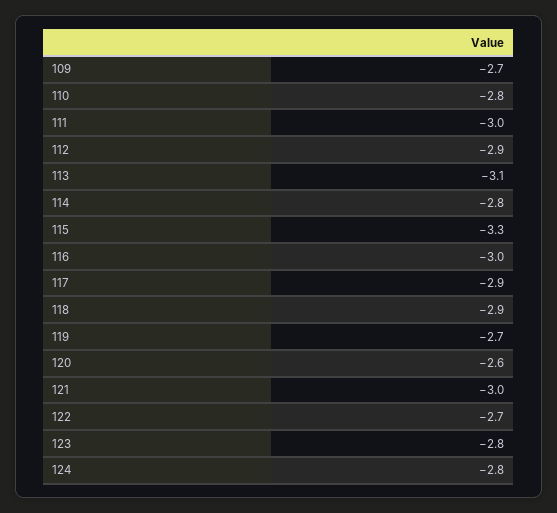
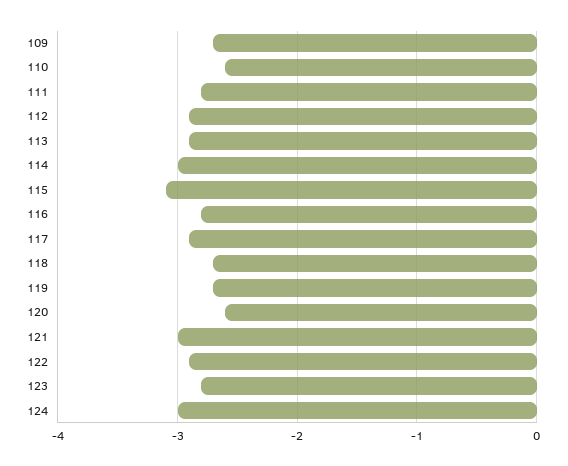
110: -2.8 -> -2.6
111: -3 -> -2.8
113: -3.1 -> -2.9
114: -2.8 -> -3
115: -3.3 -> -3.1
116: -3 -> -2.8
118: -2.9 -> -2.7
122: -2.7 -> -2.9
124: -2.8 -> -3

